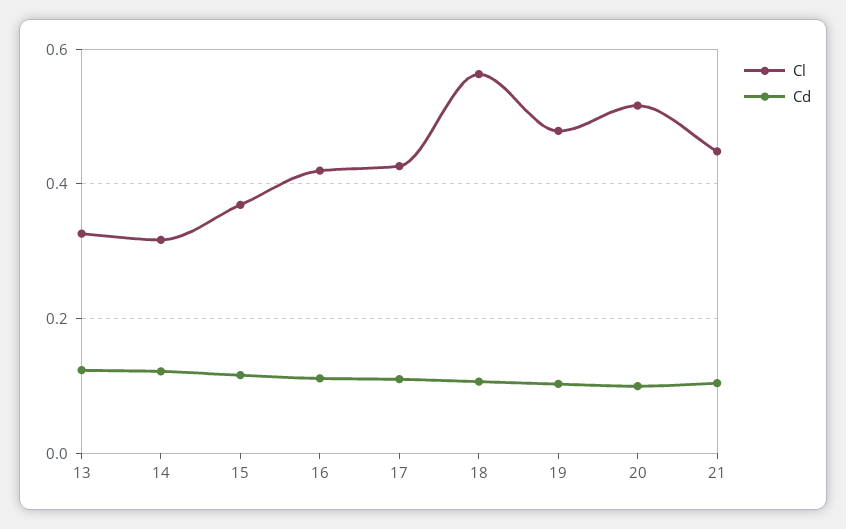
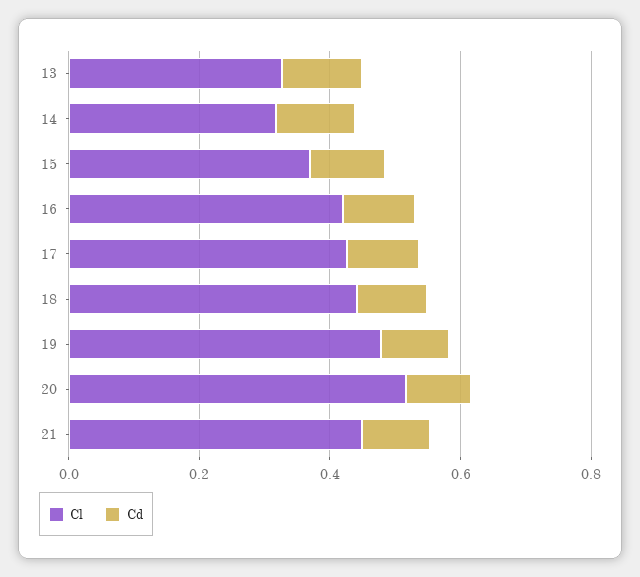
Cl, 18: 0.56 -> 0.45

